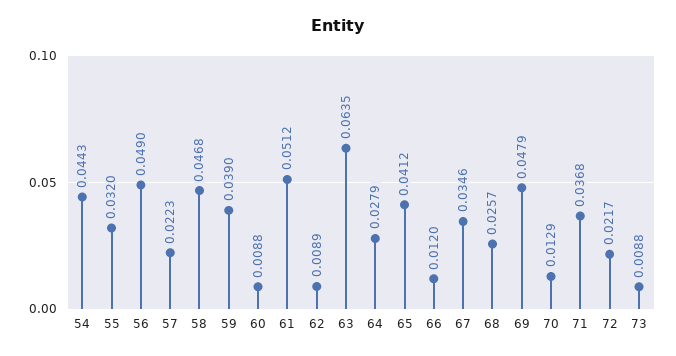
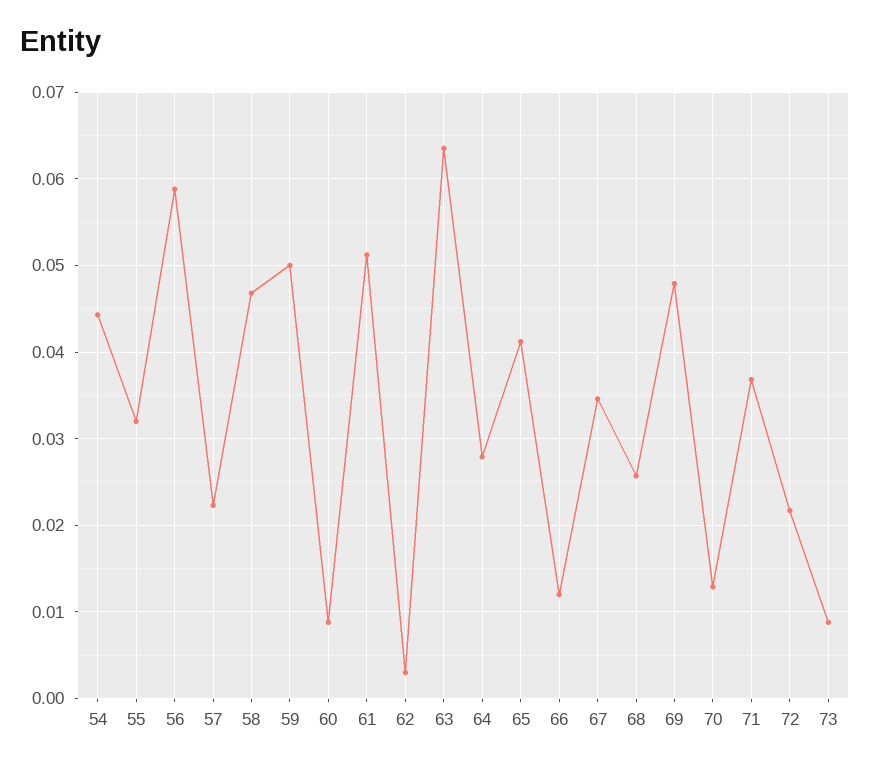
56: 0.049 -> 0.059
59: 0.039 -> 0.05
62: 0.0089 -> 0.003

